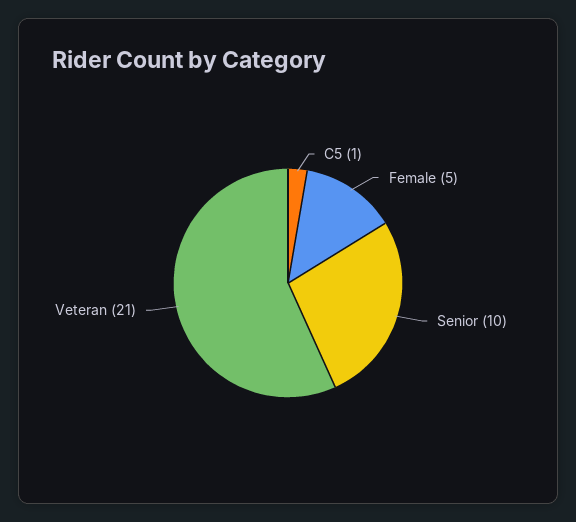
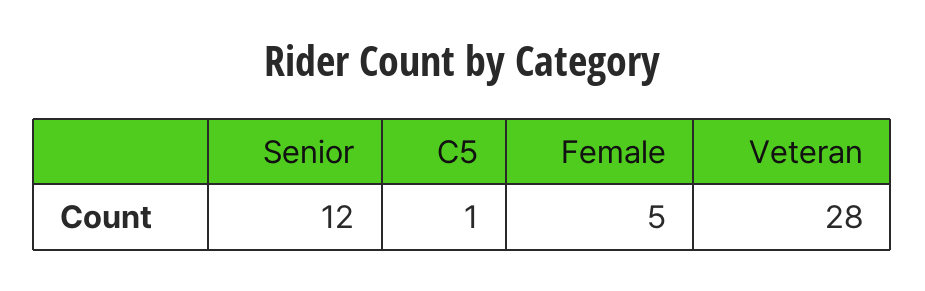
Senior: 10 -> 12
Veteran: 21 -> 28

